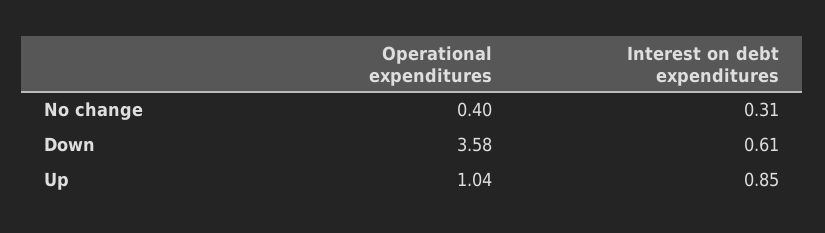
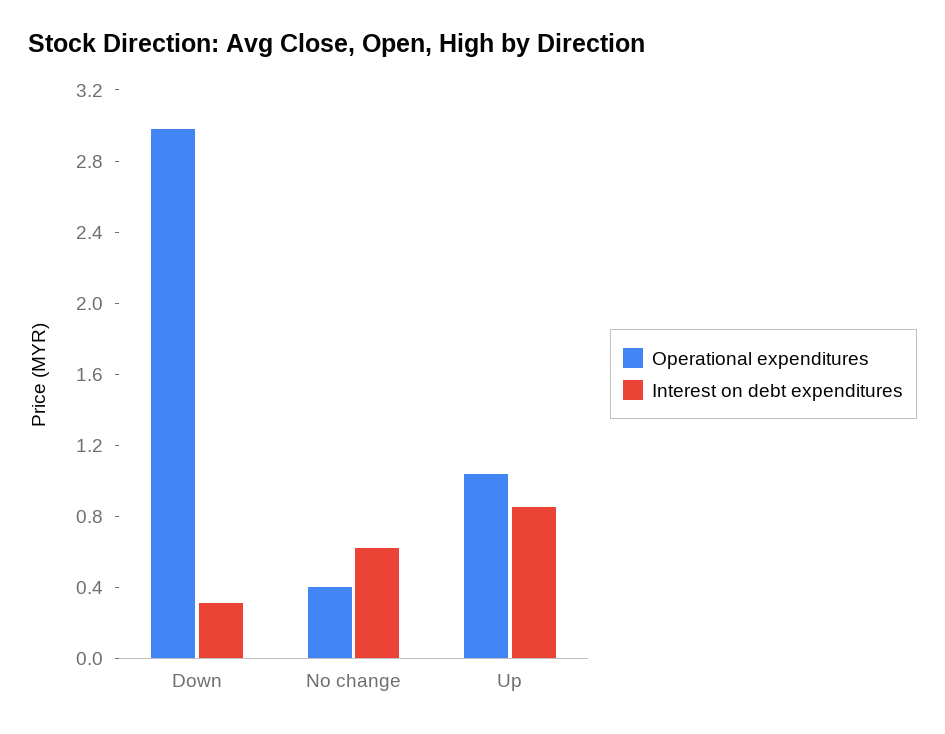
Interest on debt expenditures, No change: 0.31 -> 0.6
Operational expenditures, Down: 3.58 -> 3
Interest on debt expenditures, Down: 0.61 -> 0.3

